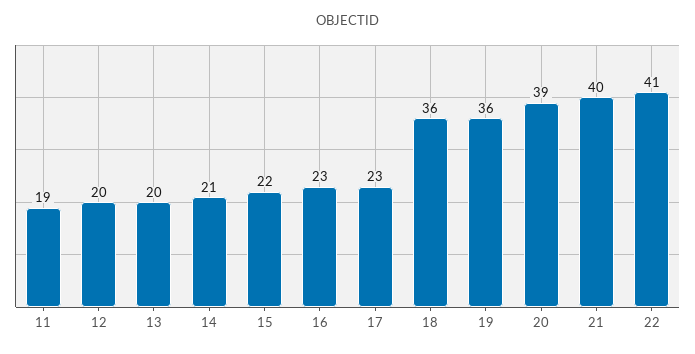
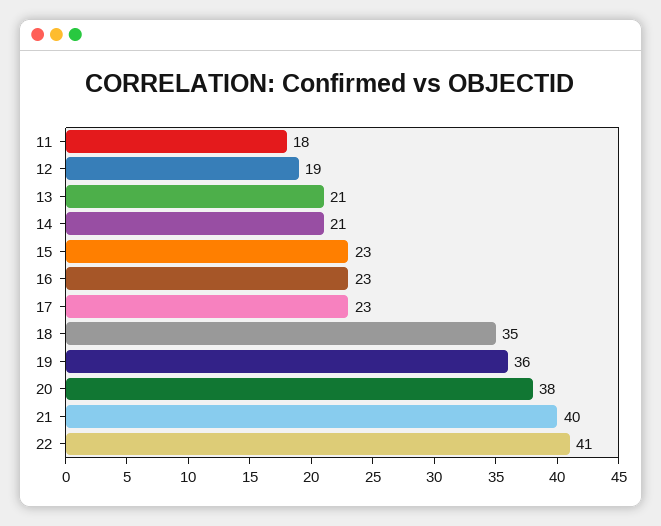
11: 19 -> 18
12: 20 -> 19
13: 20 -> 21
15: 22 -> 23
18: 36 -> 35
20: 39 -> 38

